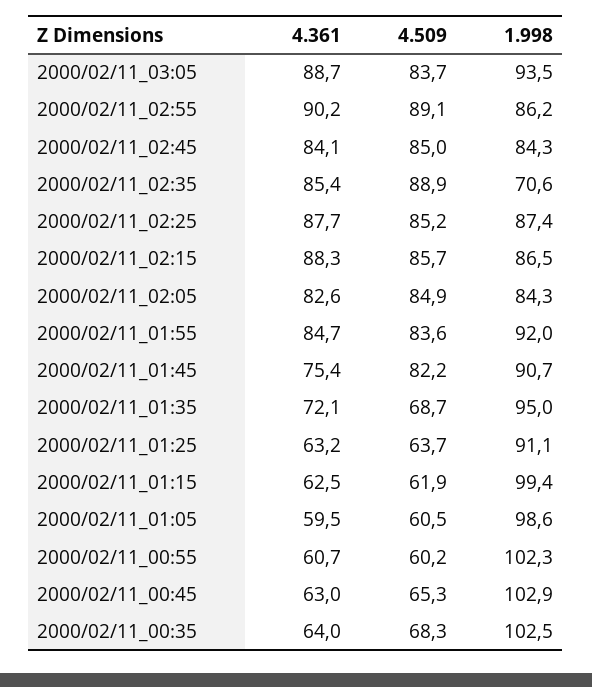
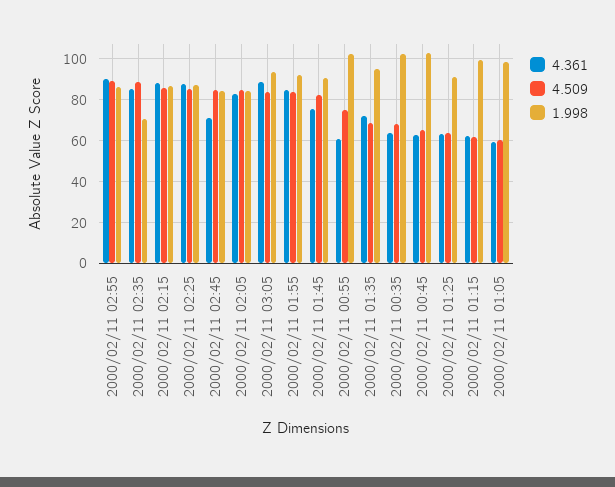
4.361, 2000/02/11_02:45: 84.1 -> 70
4.509, 2000/02/11_00:55: 60.2 -> 75

